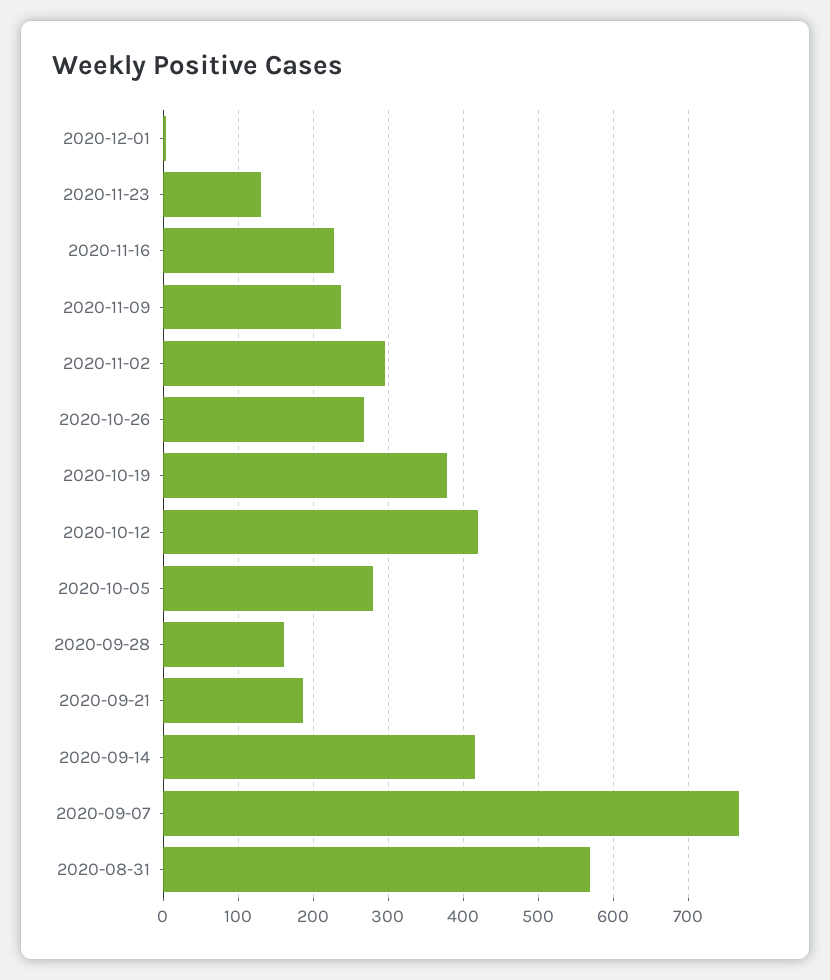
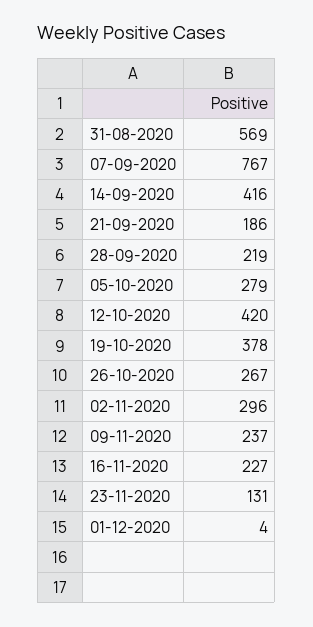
2020-09-28: 160 -> 219

